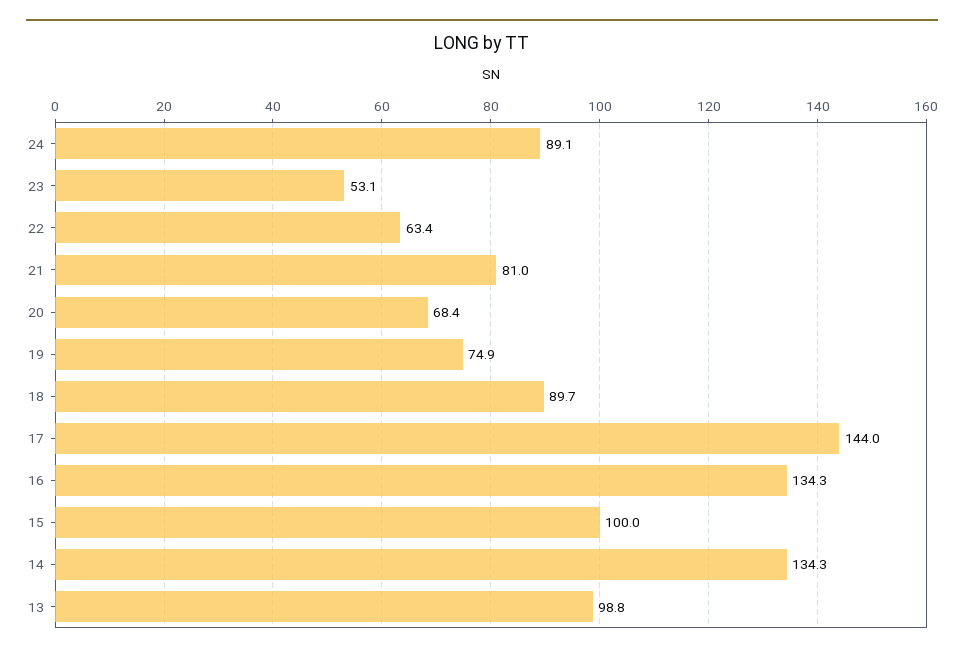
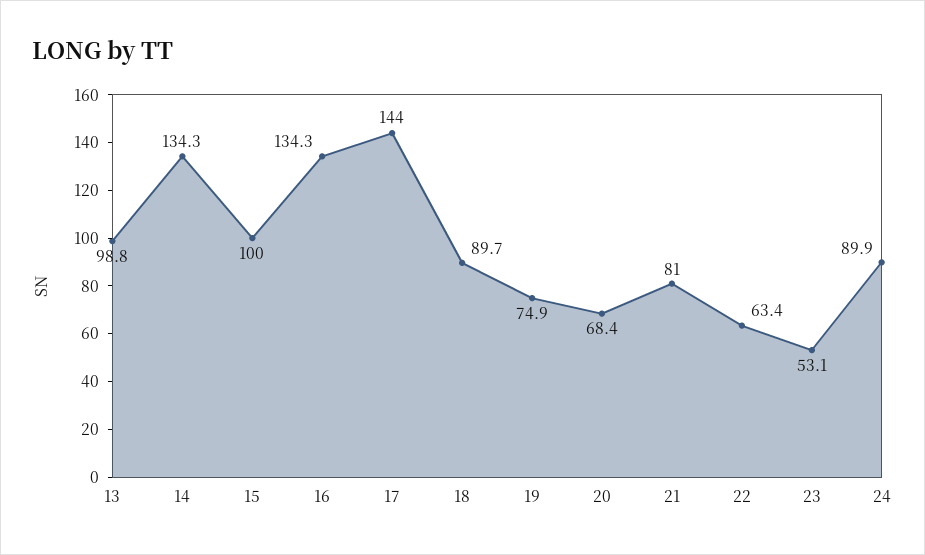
24: 89.1 -> 89.9

